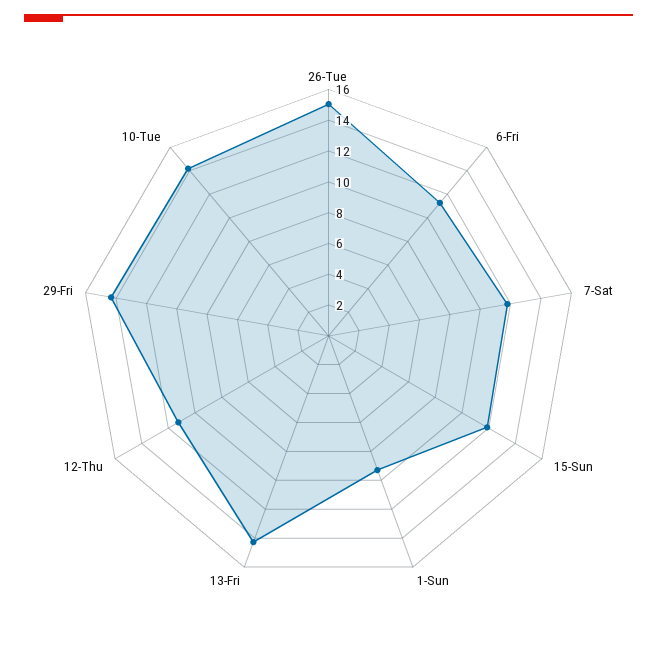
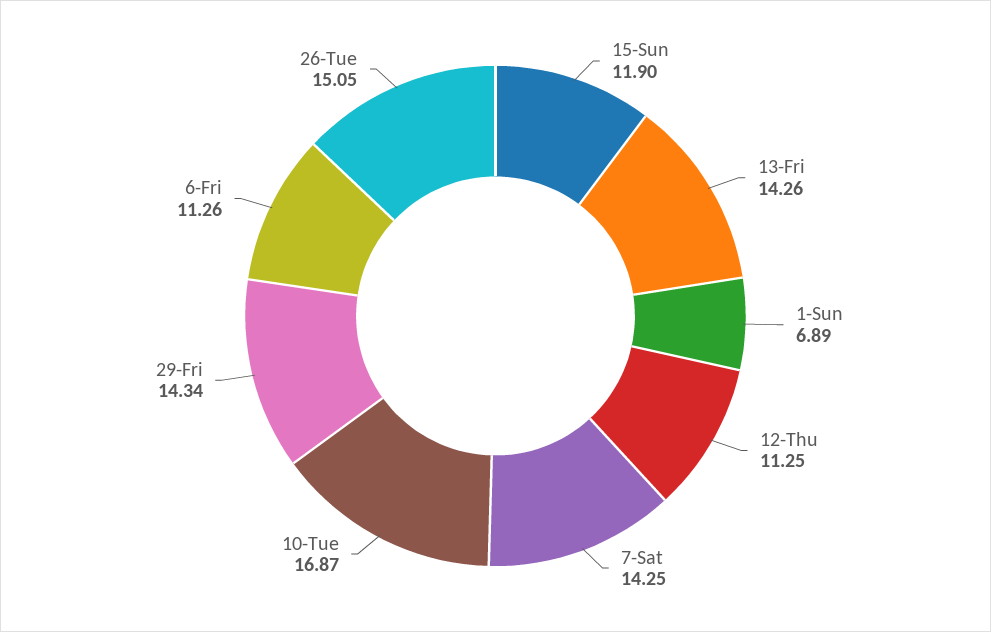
7-Sat: 12 -> 14.25
1-Sun: 9 -> 6.89
10-Tue: 14 -> 16.87

